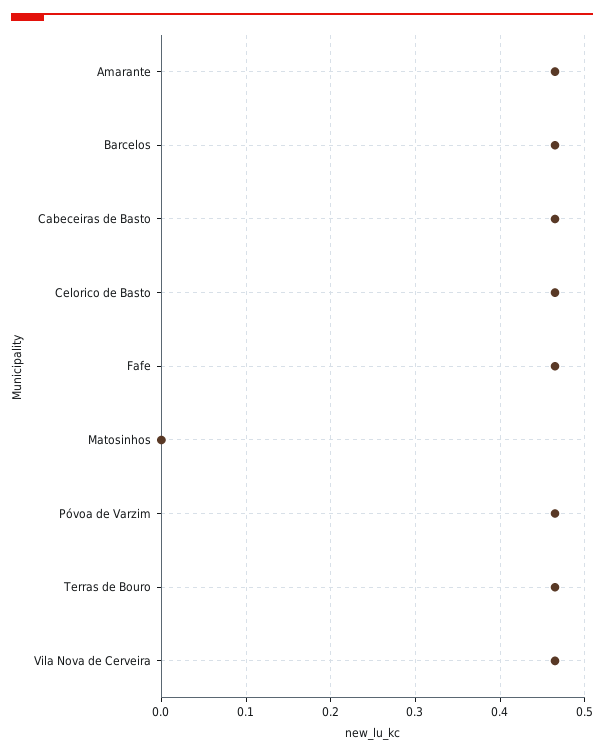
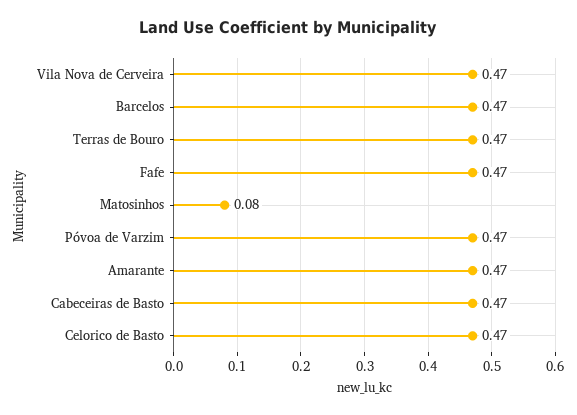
Matosinhos: 0 -> 0.08

